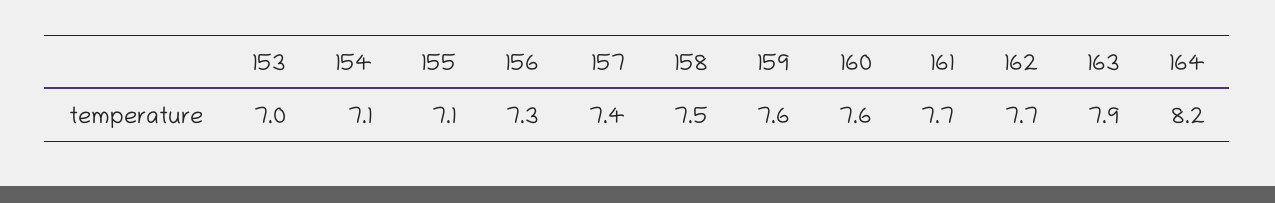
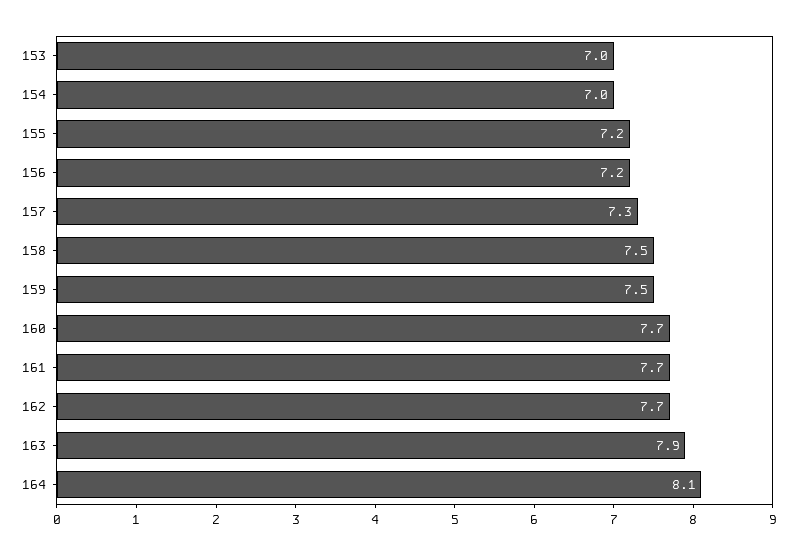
154: 7.1 -> 7
155: 7.1 -> 7.2
156: 7.3 -> 7.2
157: 7.4 -> 7.3
159: 7.6 -> 7.5
160: 7.6 -> 7.7
164: 8.2 -> 8.1

